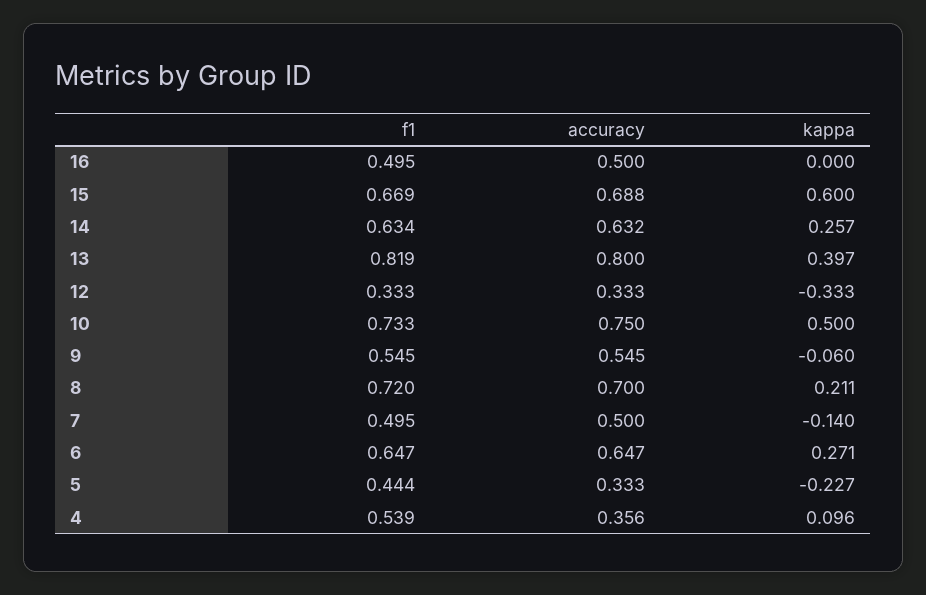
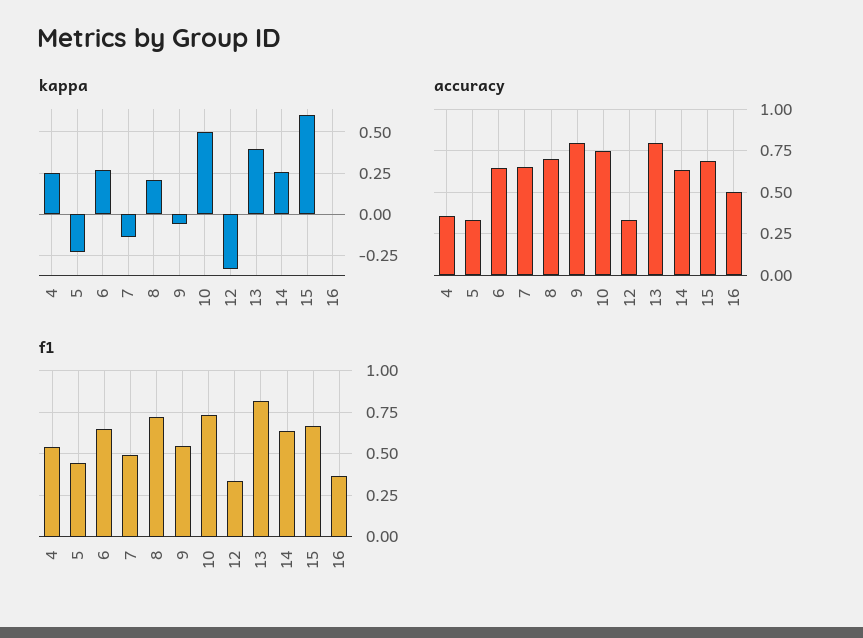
f1, 16: 0.495 -> 0.35
accuracy, 9: 0.545 -> 0.8
accuracy, 7: 0.5 -> 0.65
kappa, 4: 0.096 -> 0.25

